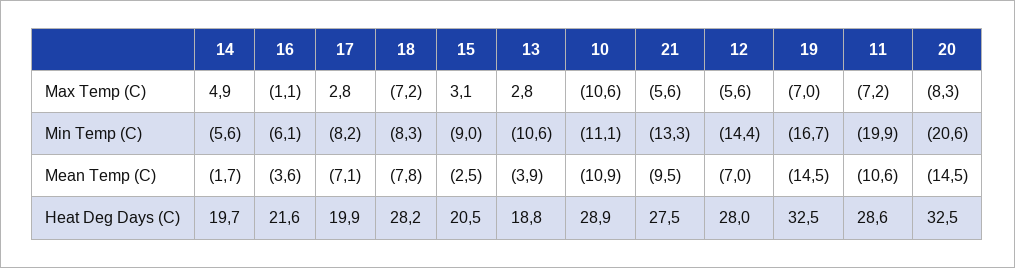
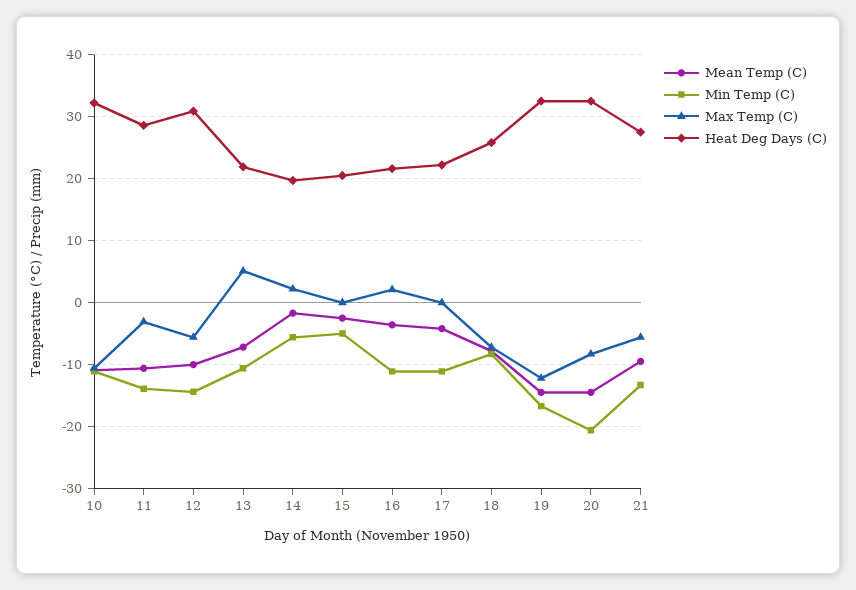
Max Temp (C), 14: 4.9 -> 2
Max Temp (C), 16: -1.1 -> 2
Max Temp (C), 17: 2.8 -> 0
Max Temp (C), 15: 3.1 -> 0
Max Temp (C), 13: 2.8 -> 5
Max Temp (C), 19: -7 -> -12
Max Temp (C), 11: -7.2 -> -3
Min Temp (C), 16: -6.1 -> -11
Min Temp (C), 17: -8.2 -> -11
Min Temp (C), 15: -9 -> -5
Min Temp (C), 11: -19.9 -> -14
Mean Temp (C), 17: -7.1 -> -4
Mean Temp (C), 13: -3.9 -> -7
Mean Temp (C), 12: -7 -> -10
Heat Deg Days (C), 17: 19.9 -> 22
Heat Deg Days (C), 18: 28.2 -> 26
Heat Deg Days (C), 13: 18.8 -> 22
Heat Deg Days (C), 10: 28.9 -> 32
Heat Deg Days (C), 12: 28 -> 31

